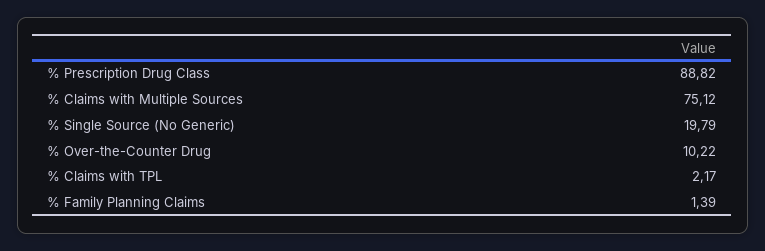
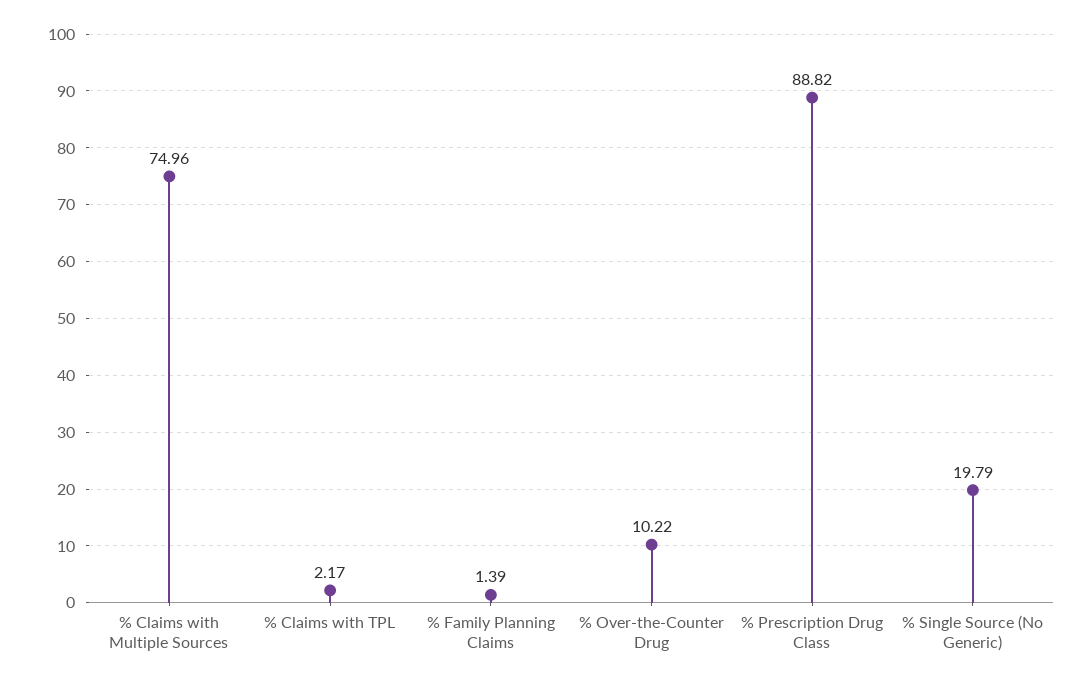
% Claims with Multiple Sources: 75.12 -> 74.96

